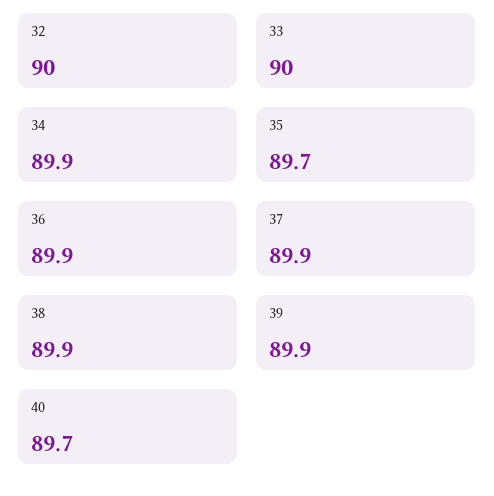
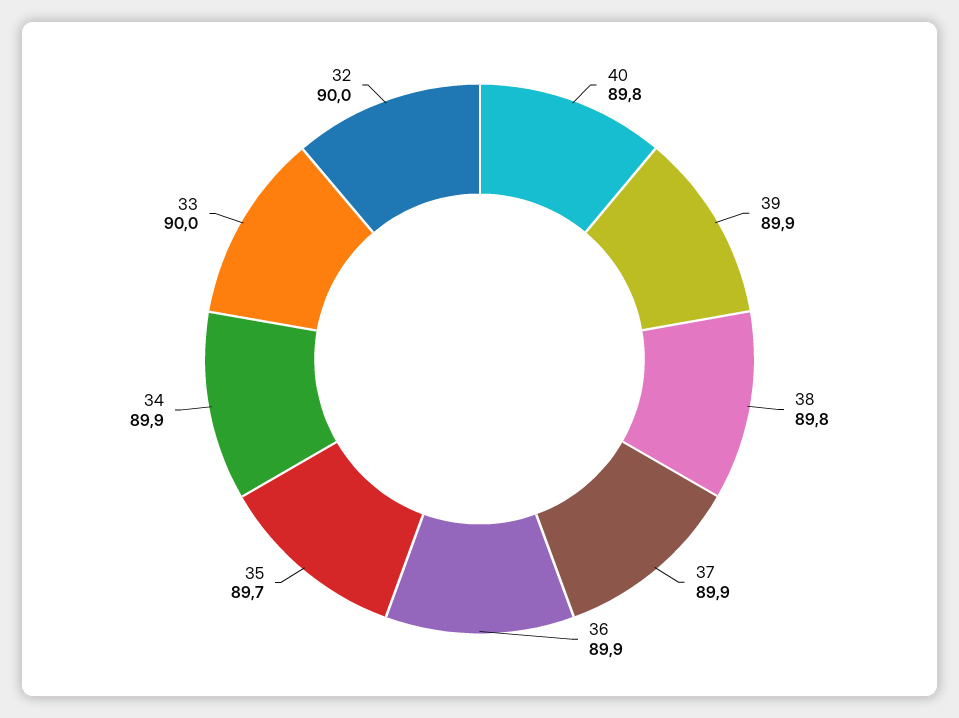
38: 89.9 -> 89.8
40: 89.7 -> 89.8

